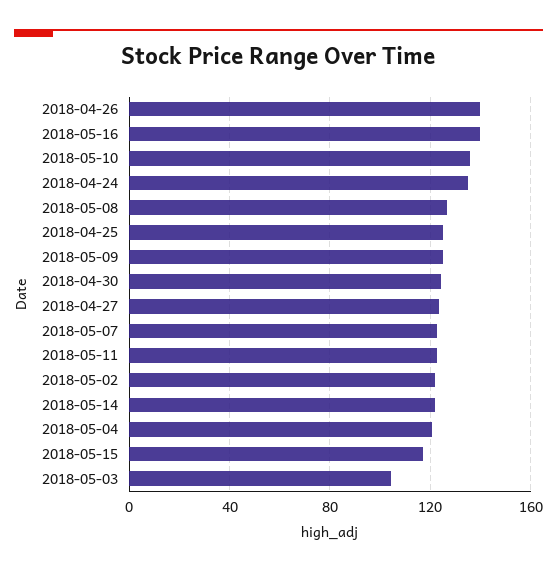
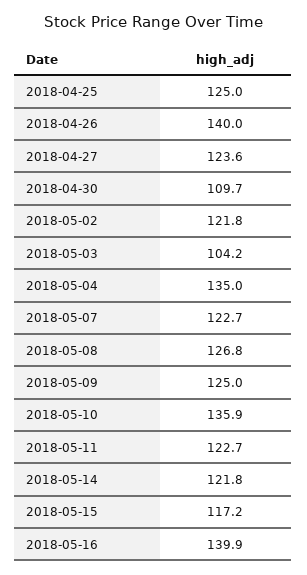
2018-04-24: 135 -> none
2018-04-30: 125 -> 109.7
2018-05-04: 120 -> 135

